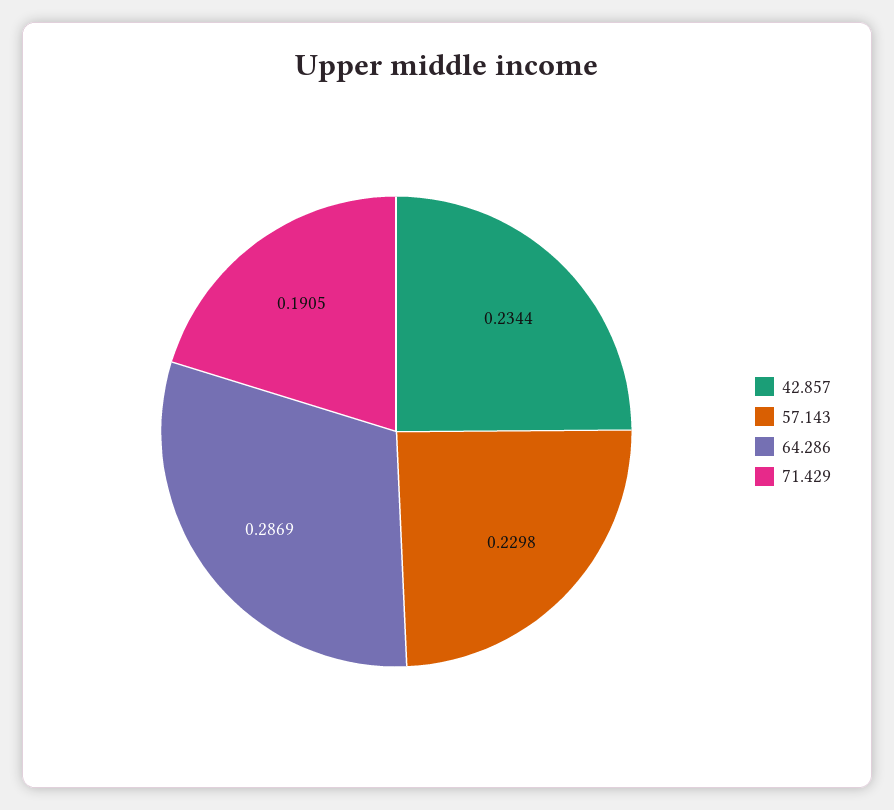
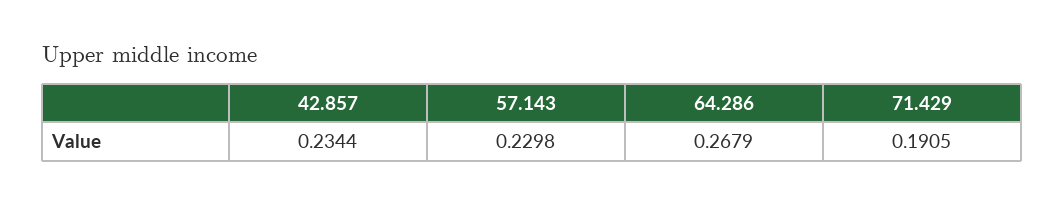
64.286: 0.2869 -> 0.2679

